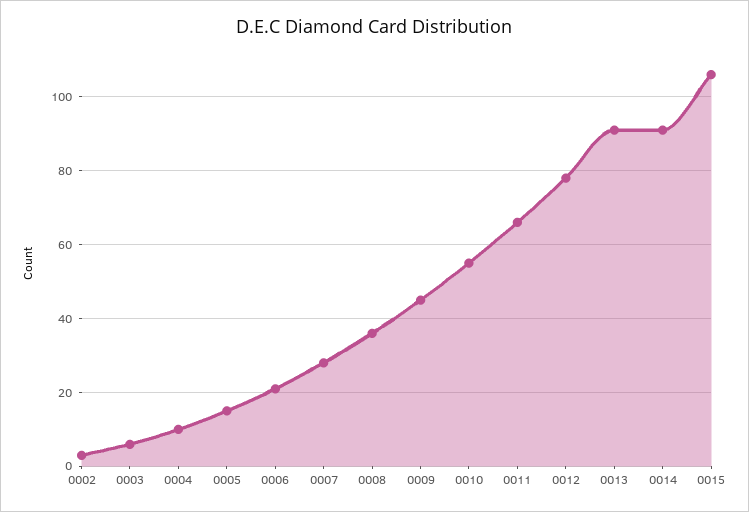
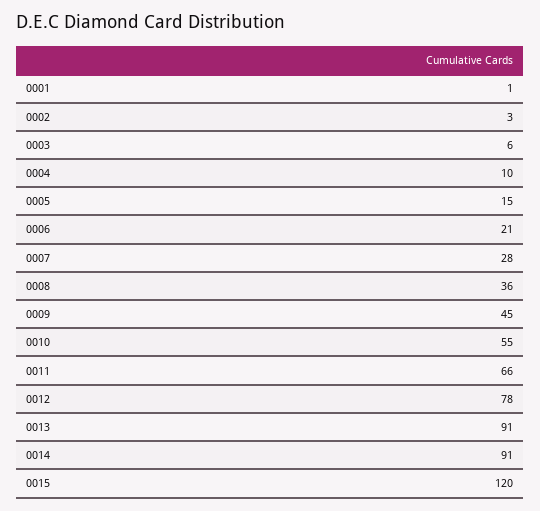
0015: 105 -> 120
0001: none -> 1

